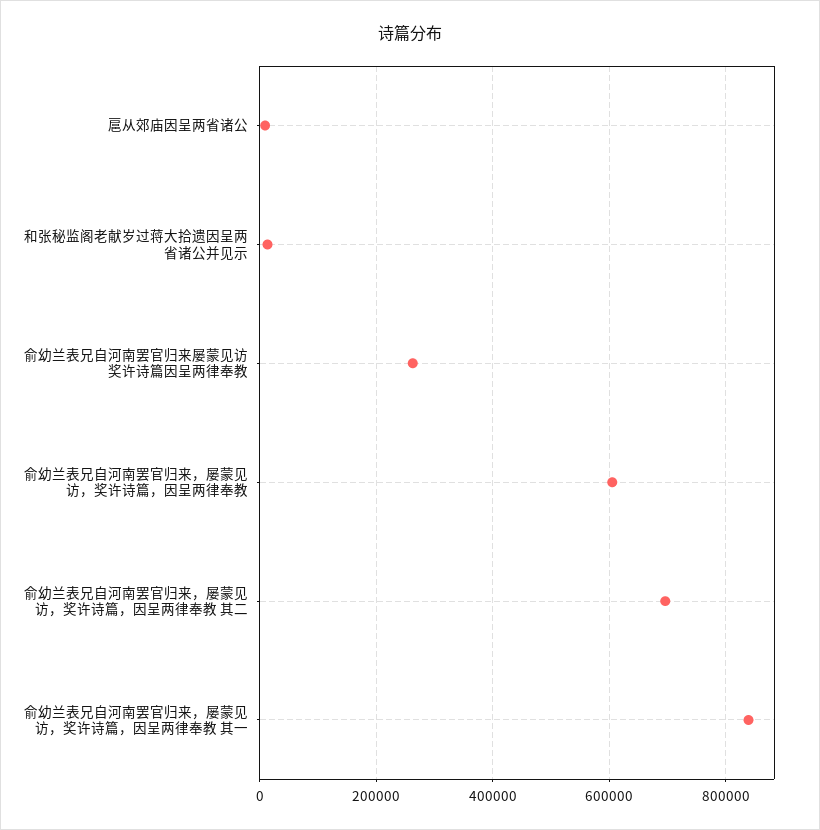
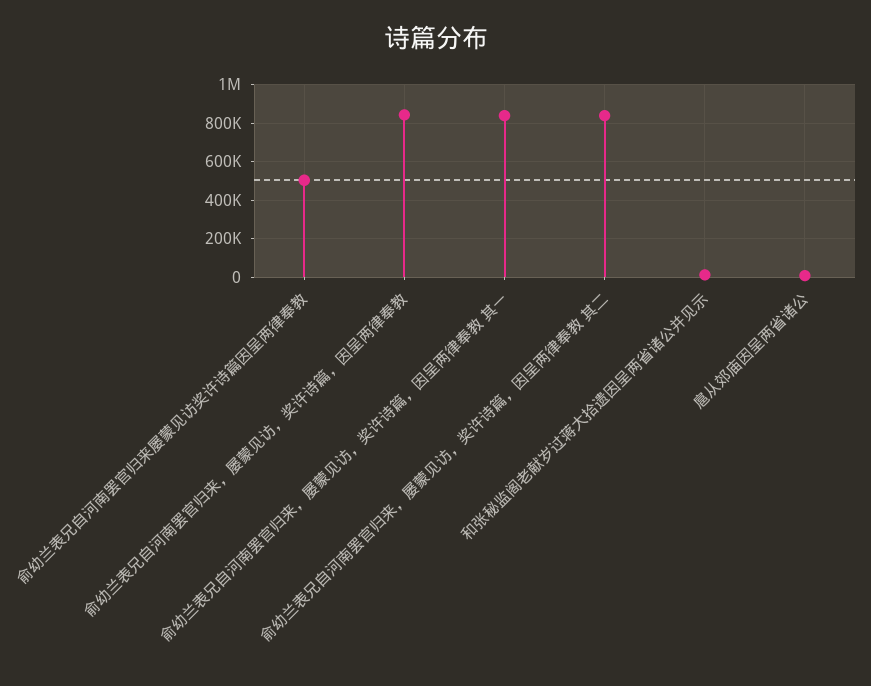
俞幼兰表兄自河南罢官归来屡蒙见访奖许诗篇因呈两律奉教: 260000 -> 500000
俞幼兰表兄自河南罢官归来，屡蒙见访，奖许诗篇，因呈两律奉教: 600000 -> 850000
俞幼兰表兄自河南罢官归来，屡蒙见访，奖许诗篇，因呈两律奉教 其二: 700000 -> 850000

